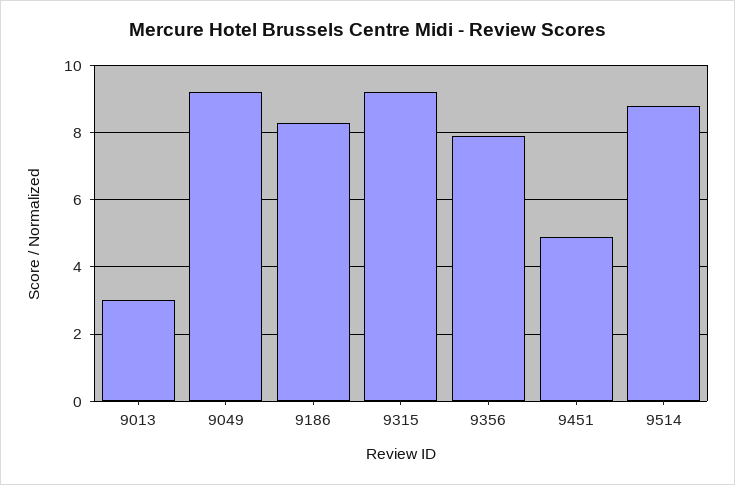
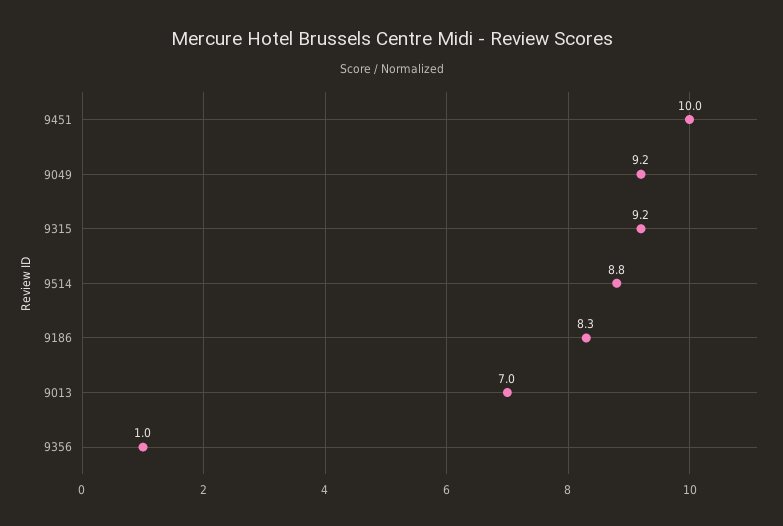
9013: 3 -> 7
9356: 8 -> 1
9451: 5 -> 10

